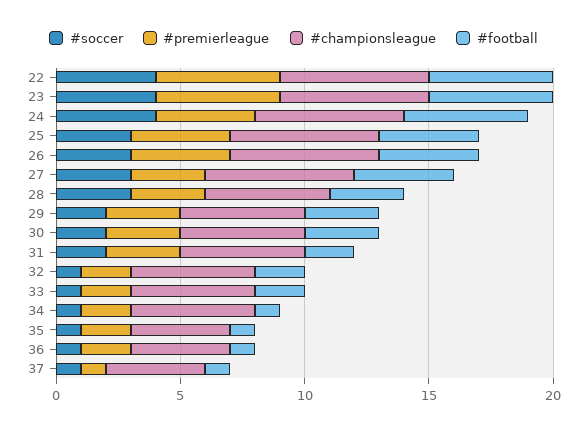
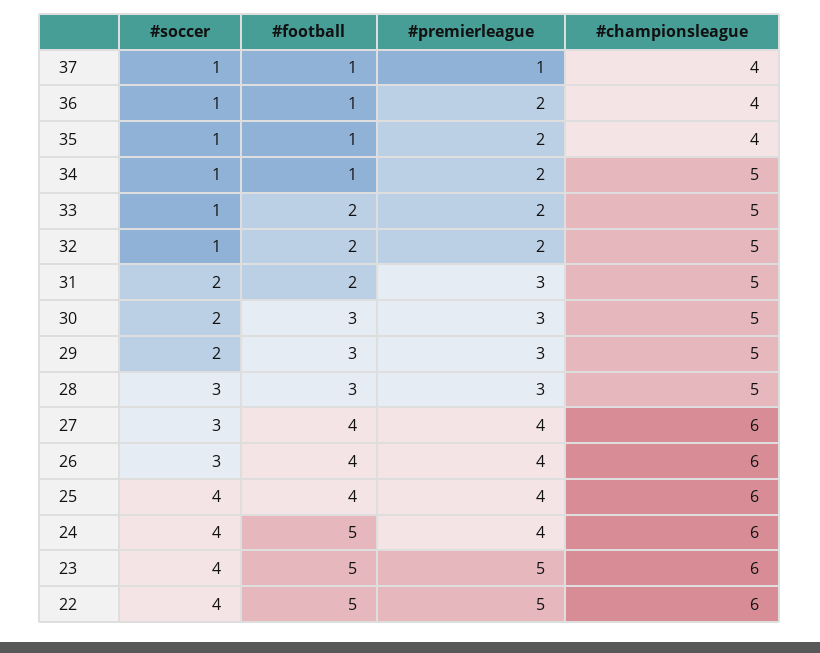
#soccer, 25: 3 -> 4
#premierleague, 27: 3 -> 4

